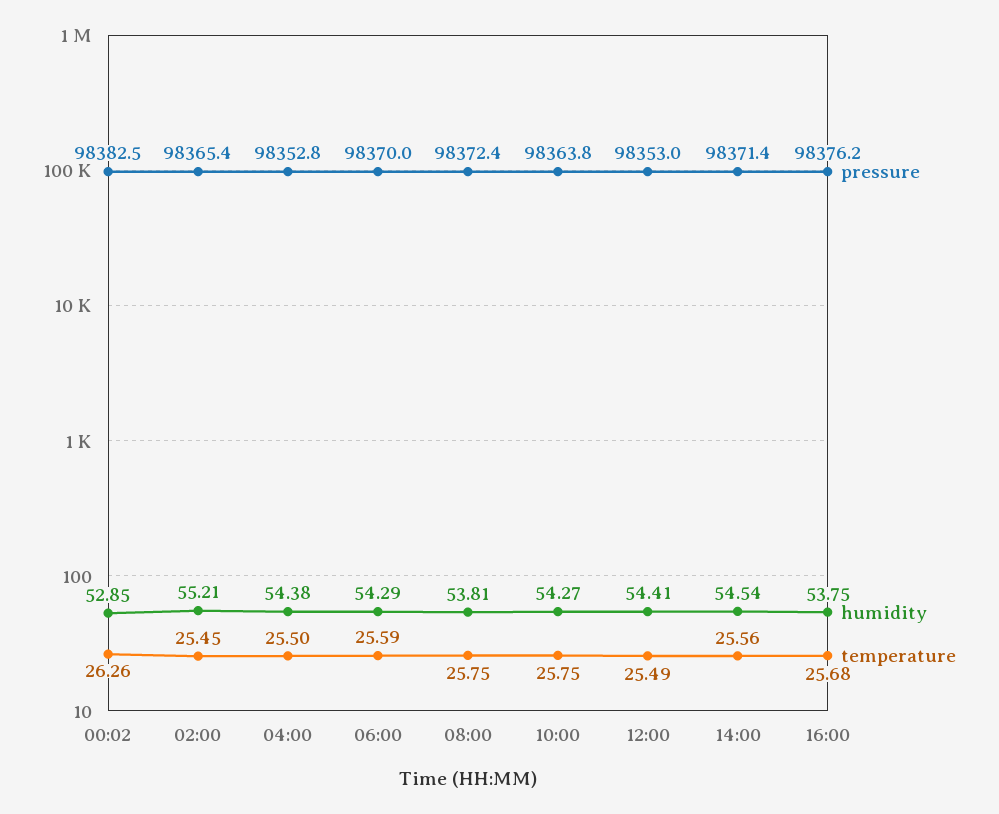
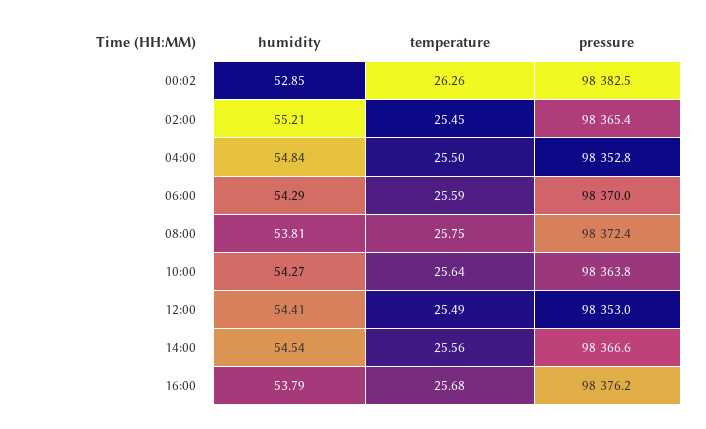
humidity, 04:00: 54.38 -> 54.84
temperature, 10:00: 25.75 -> 25.64
pressure, 14:00: 98371.4 -> 98366.6
humidity, 16:00: 53.75 -> 53.79

